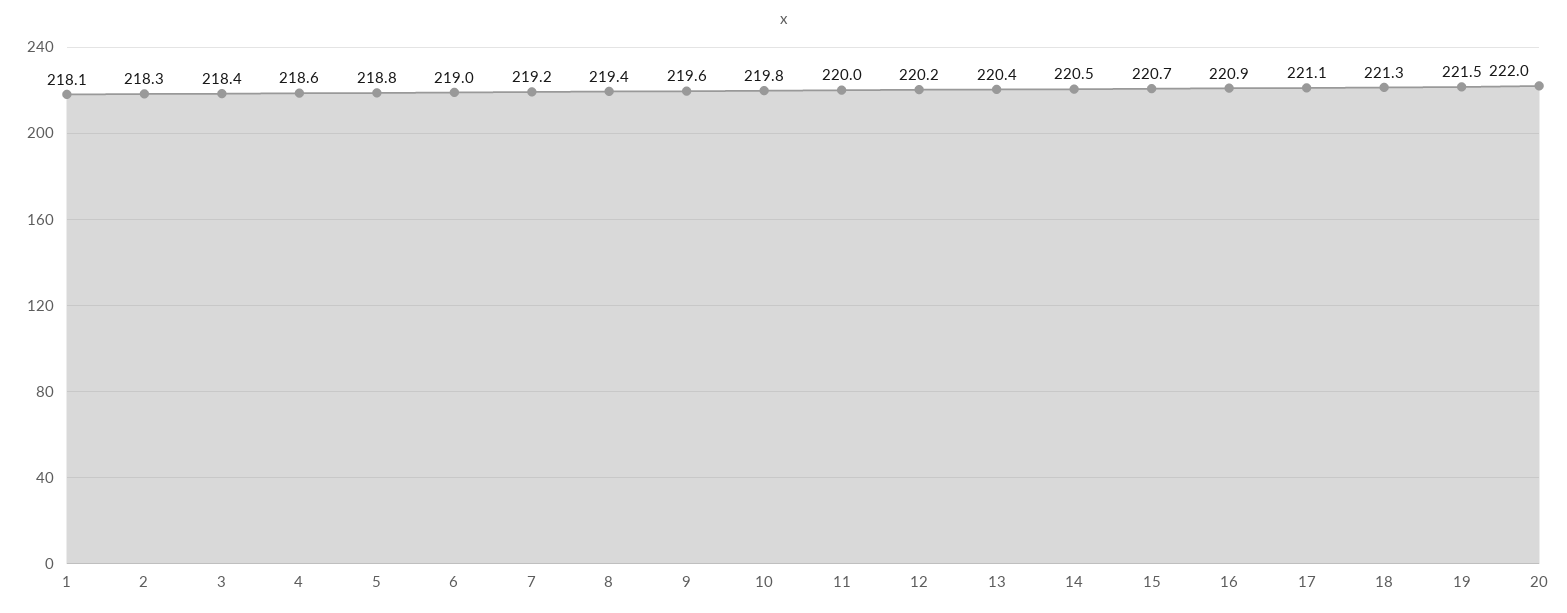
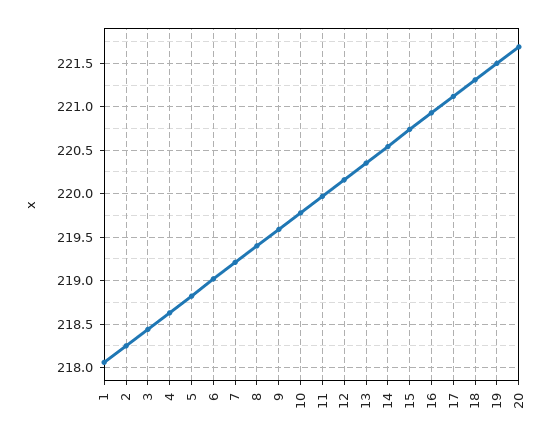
20: 222 -> 221.7

